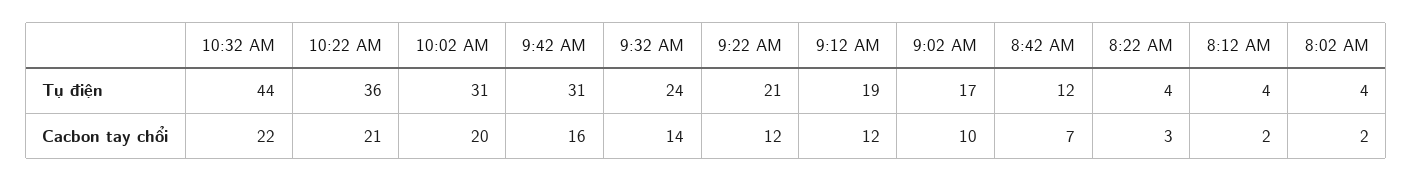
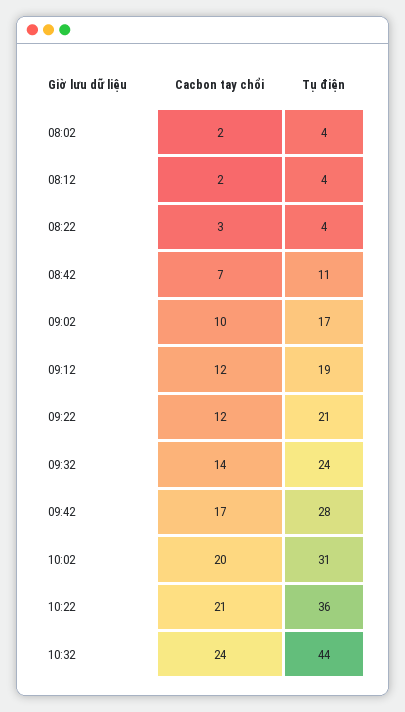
9:42 AM, Tụ điện: 31 -> 28
8:42 AM, Tụ điện: 12 -> 11
10:32 AM, Cacbon tay chổi: 22 -> 24
9:42 AM, Cacbon tay chổi: 16 -> 17

